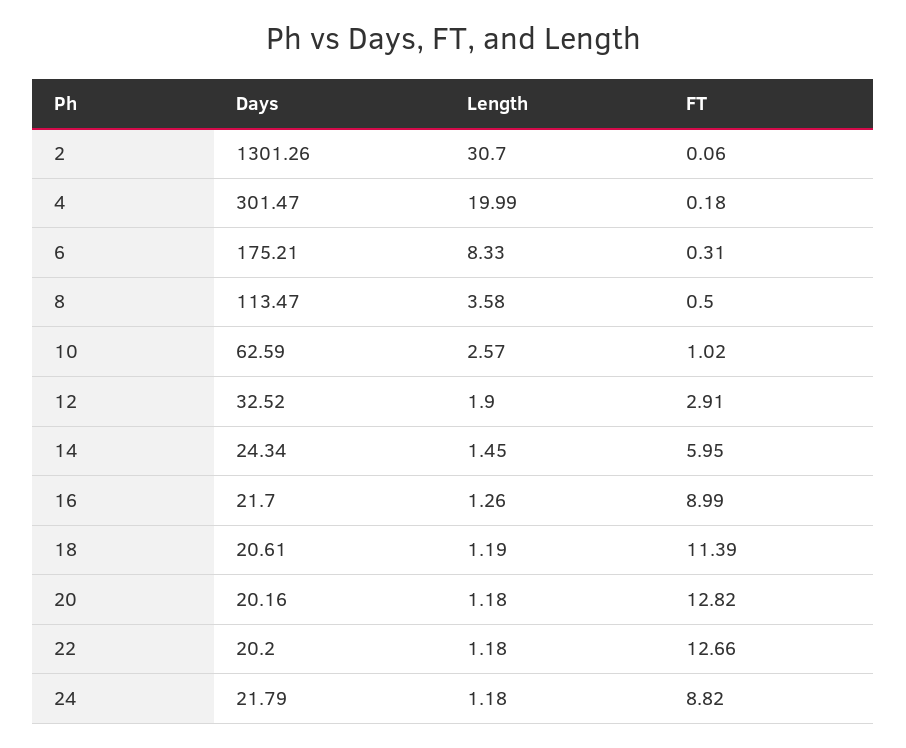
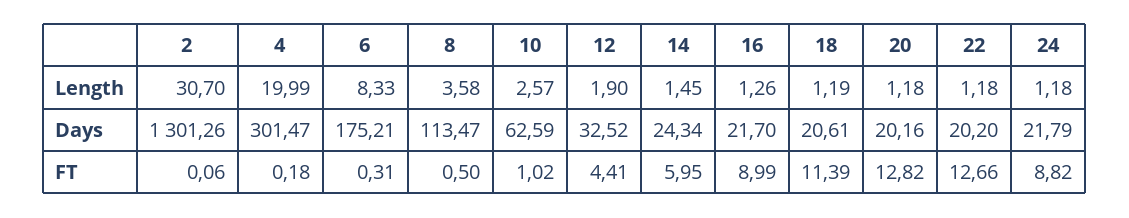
FT, 12: 2.91 -> 4.41

